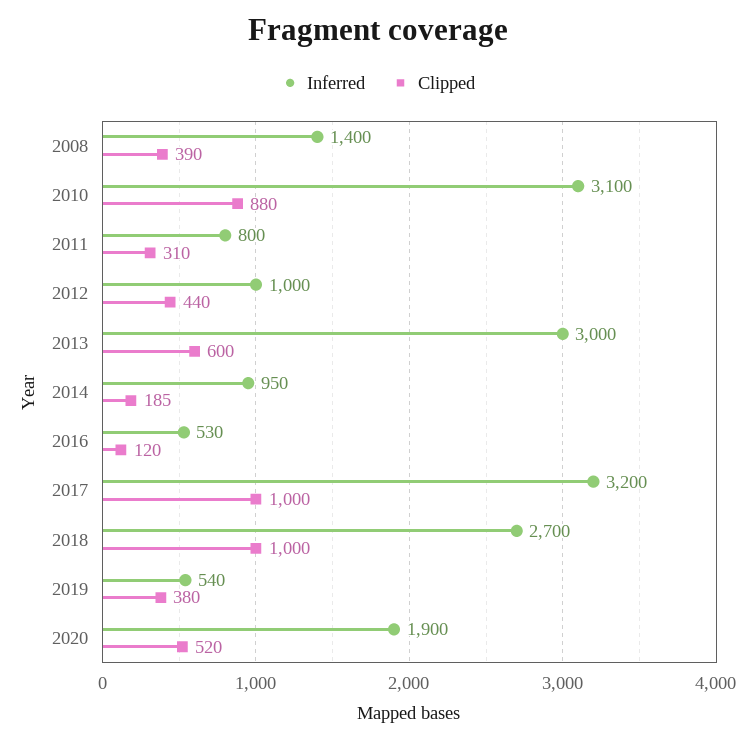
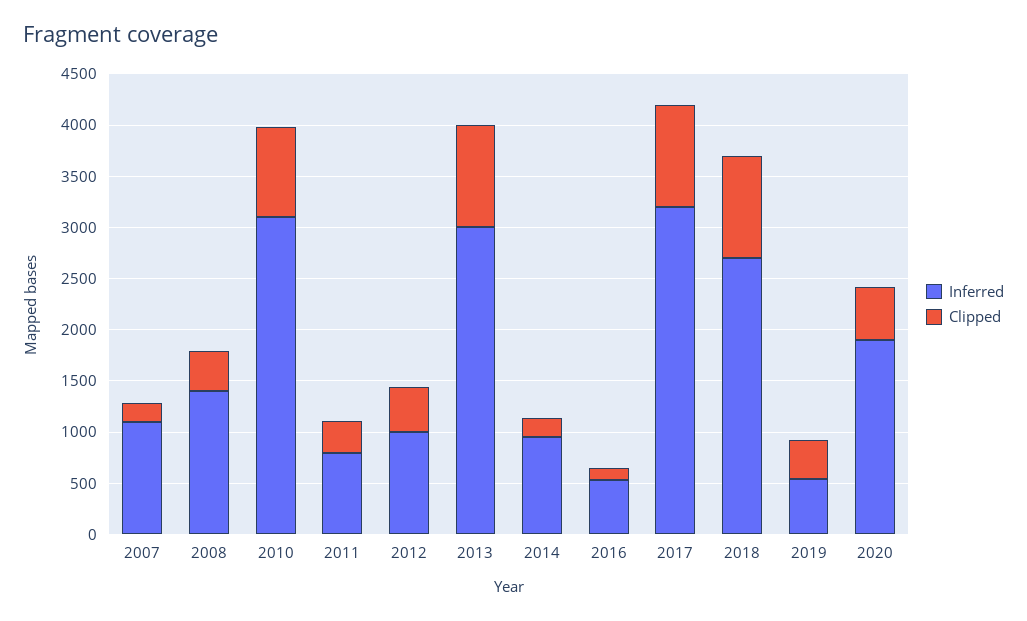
Clipped, 2013: 600 -> 1000
Inferred, 2007: none -> 1100
Clipped, 2007: none -> 200

